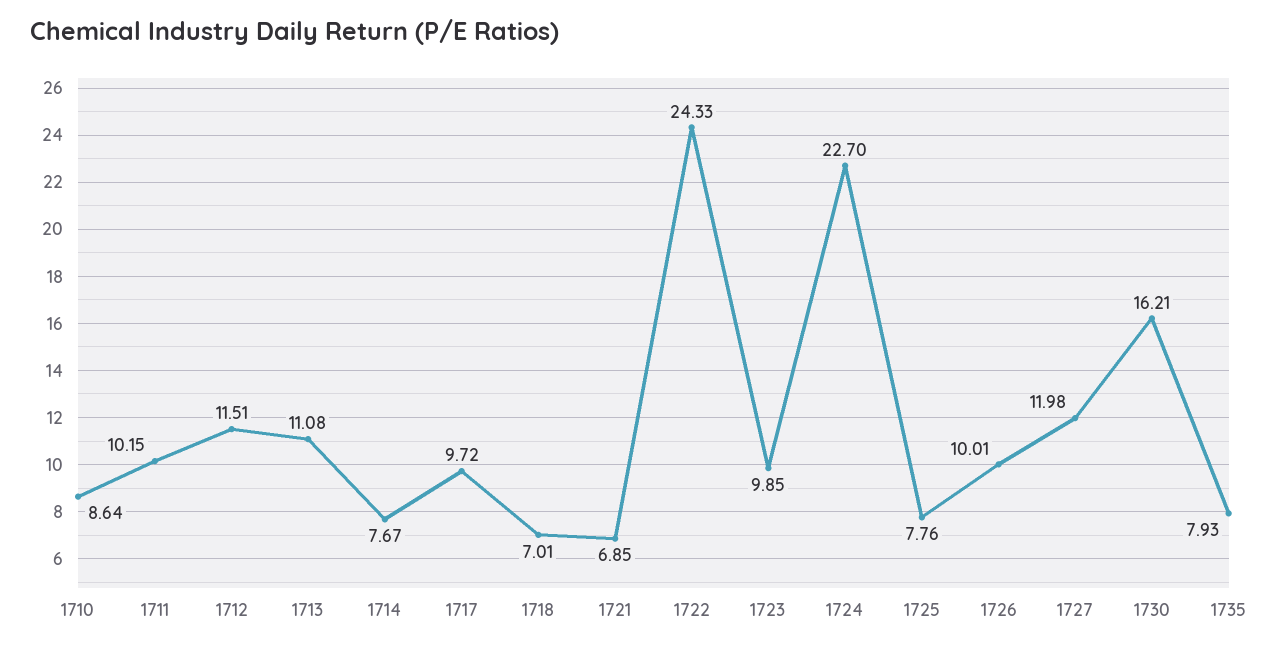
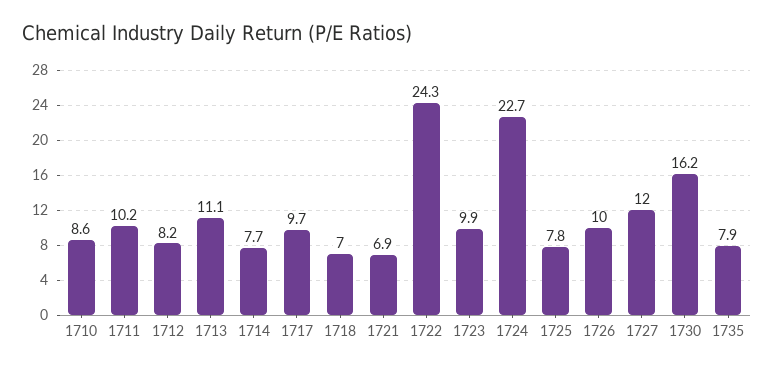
1712: 11.51 -> 8.2

